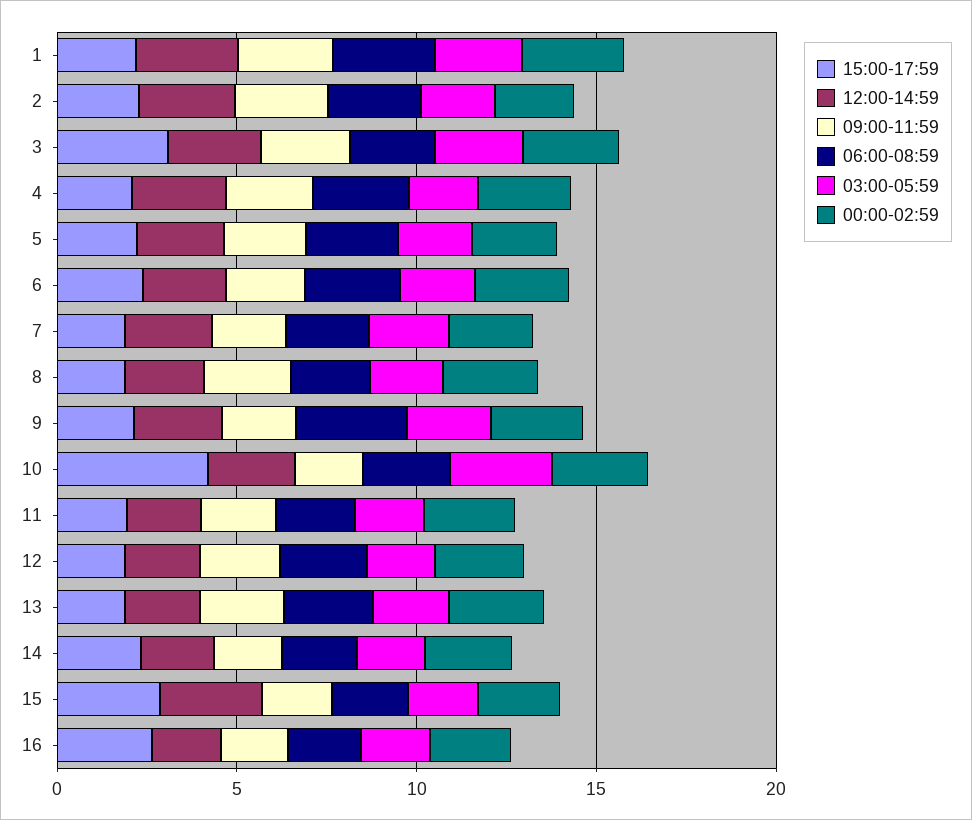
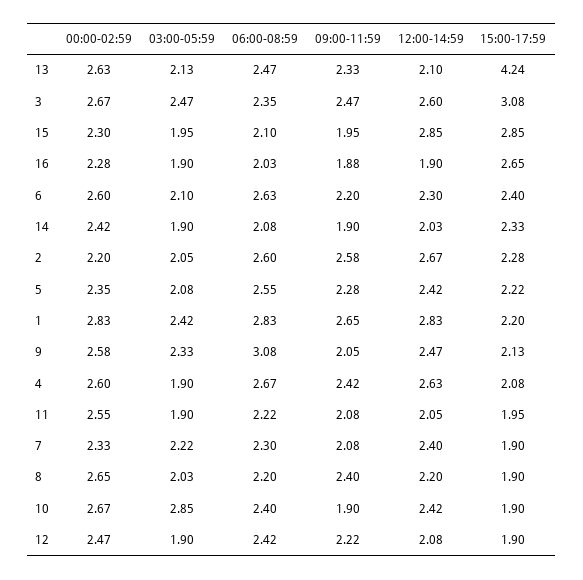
15:00-17:59, 10: 4 -> 1.9
15:00-17:59, 13: 2 -> 4.24

